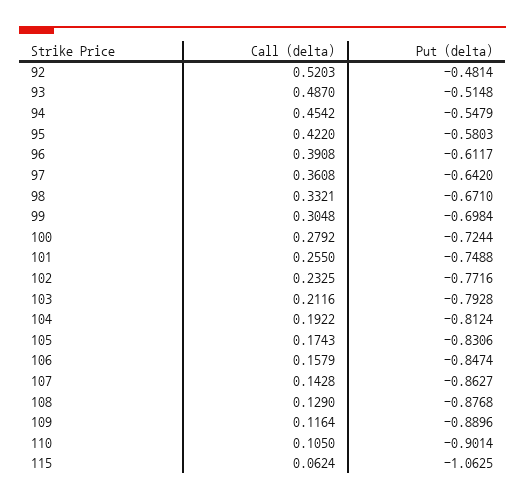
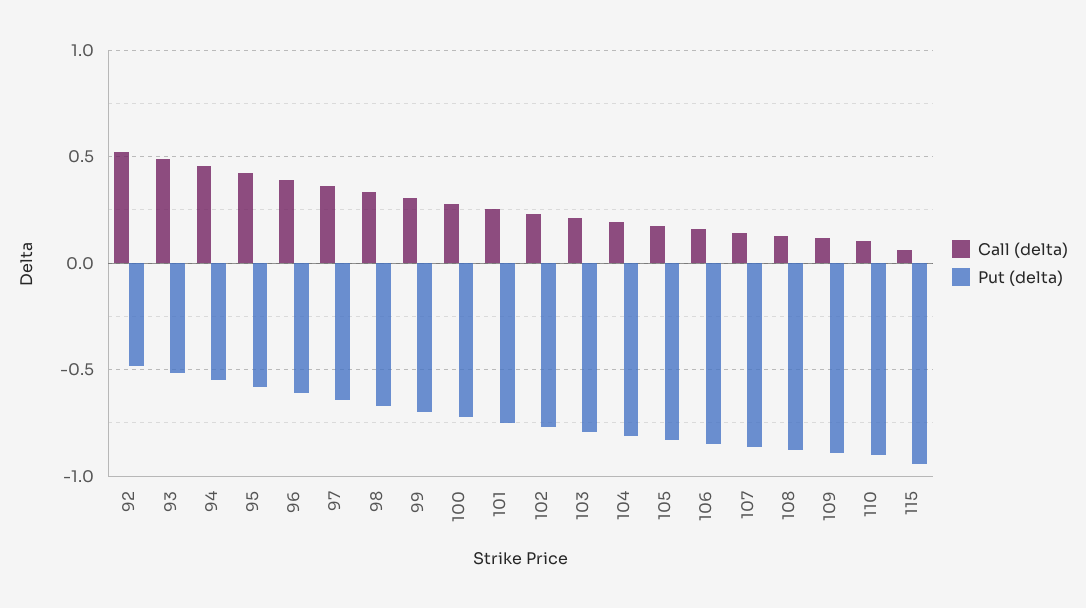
Put (delta), 115: -1.0625 -> -0.95

